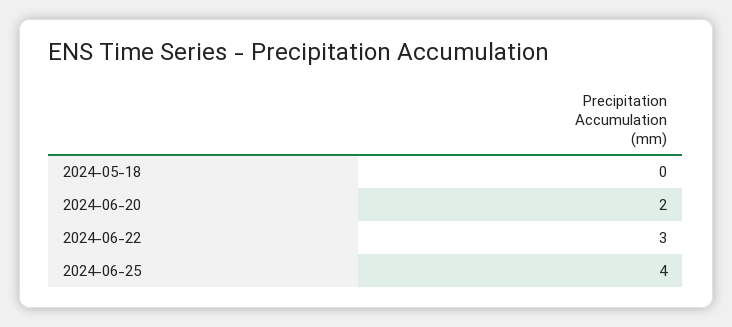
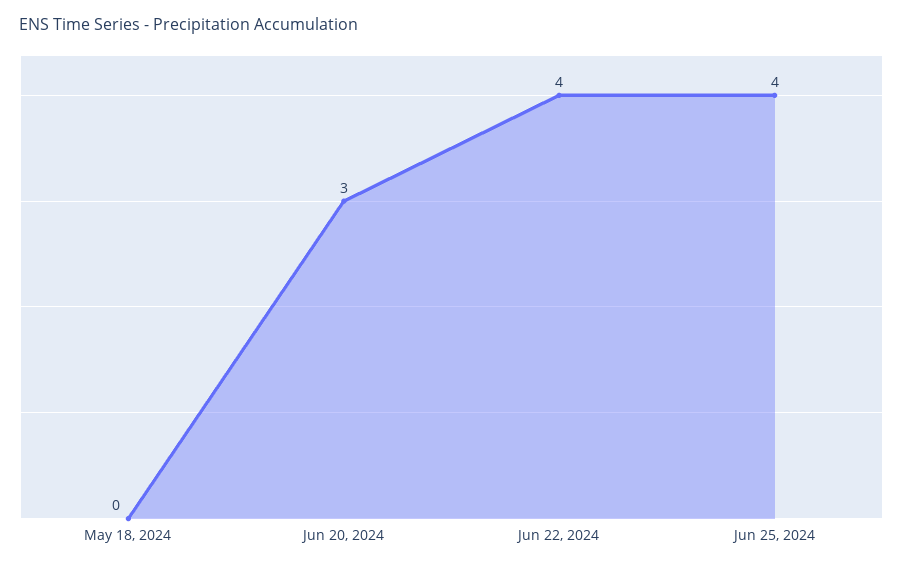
2024-06-20: 2 -> 3
2024-06-22: 3 -> 4

